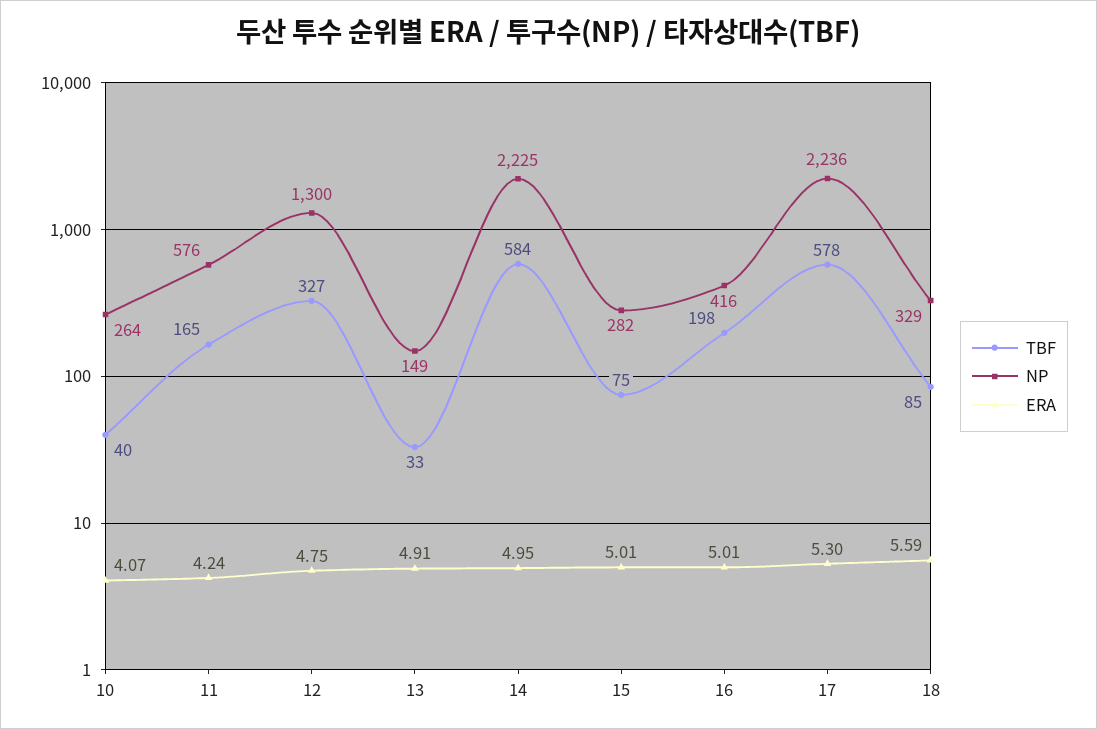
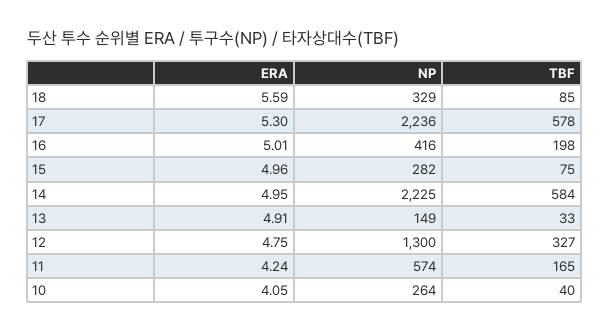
ERA, 10: 4.07 -> 4.05
NP, 11: 576 -> 574
ERA, 15: 5.01 -> 4.96

